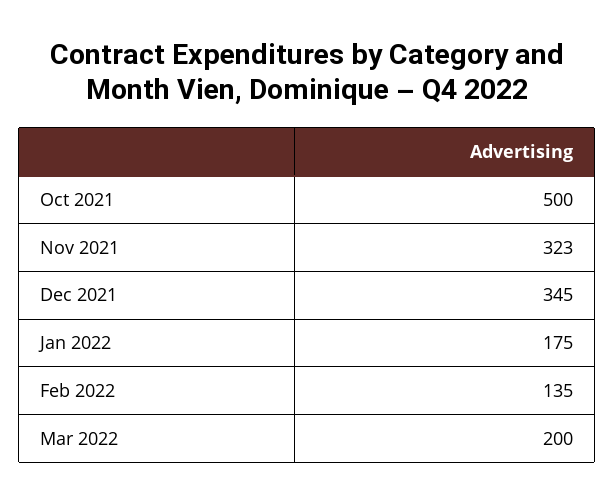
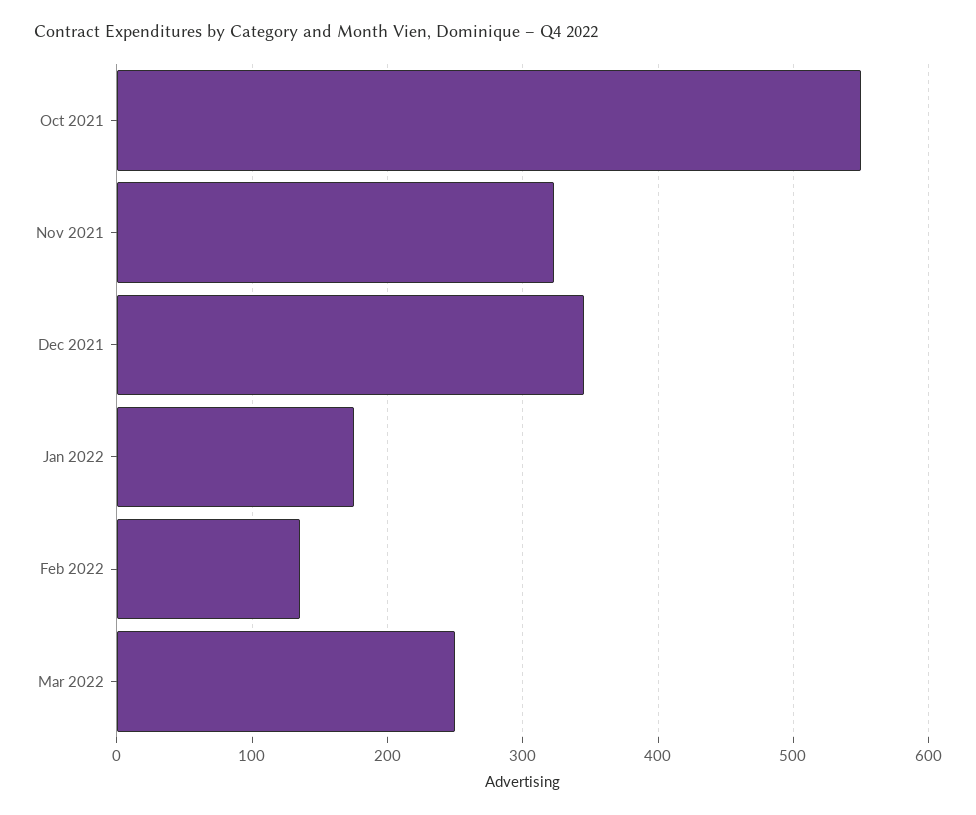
Oct 2021: 500 -> 550
Mar 2022: 200 -> 250

